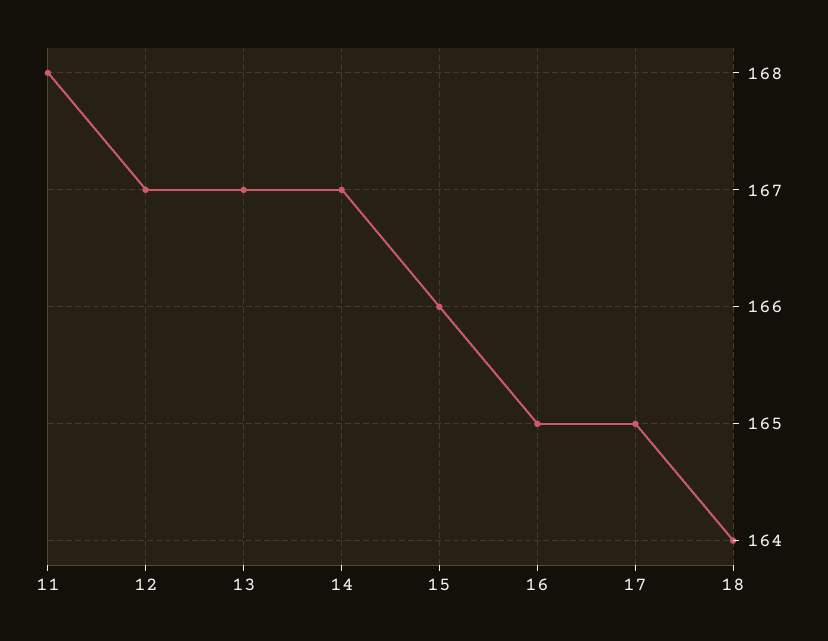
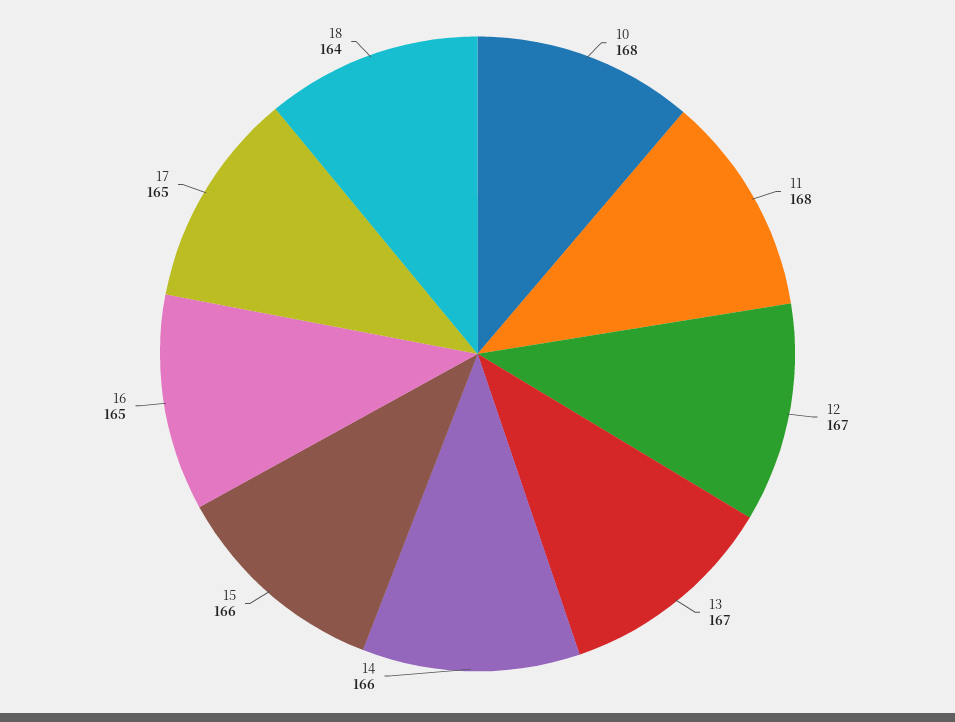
14: 167 -> 166
10: none -> 168

